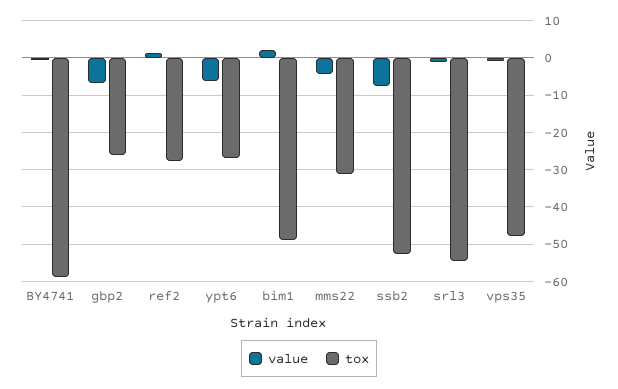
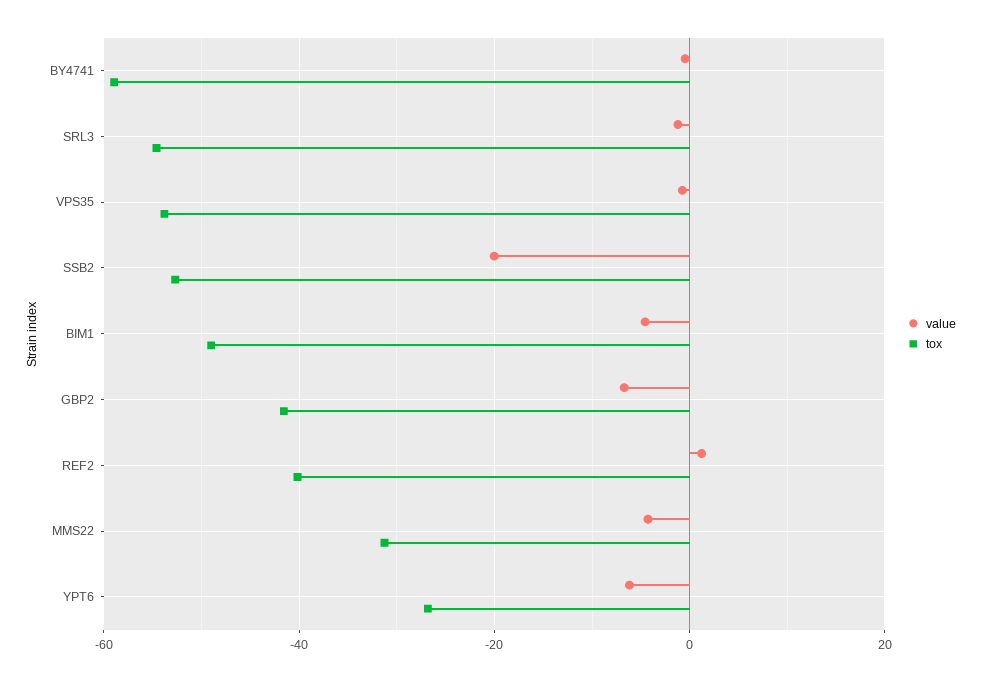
tox, gbp2: -26 -> -42
tox, ref2: -28 -> -40
value, bim1: 2 -> -4
value, ssb2: -8 -> -20
tox, vps35: -48 -> -54

